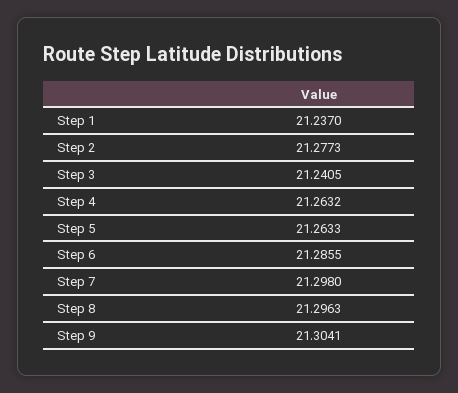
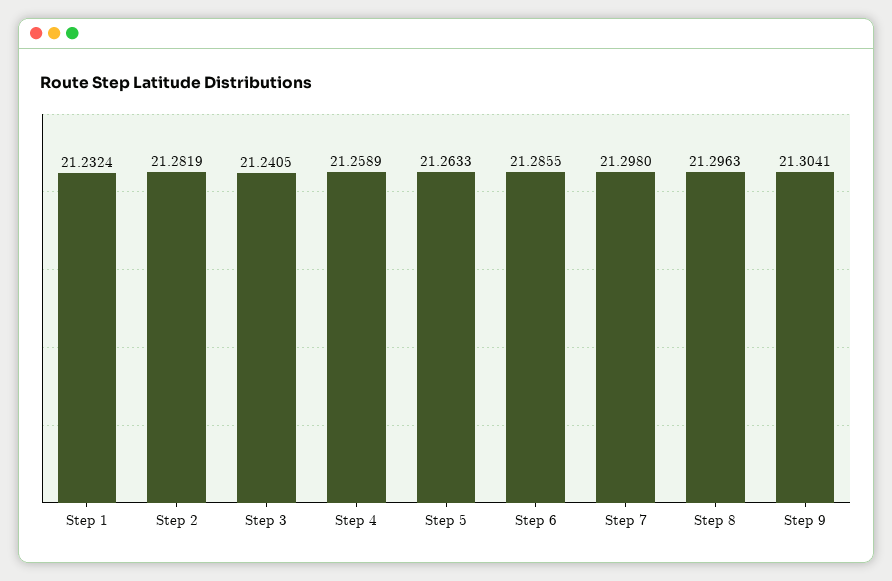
Step 1: 21.237 -> 21.2324
Step 2: 21.2773 -> 21.2819
Step 4: 21.2632 -> 21.2589

